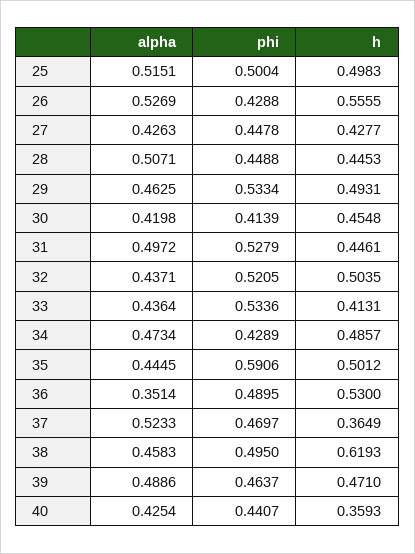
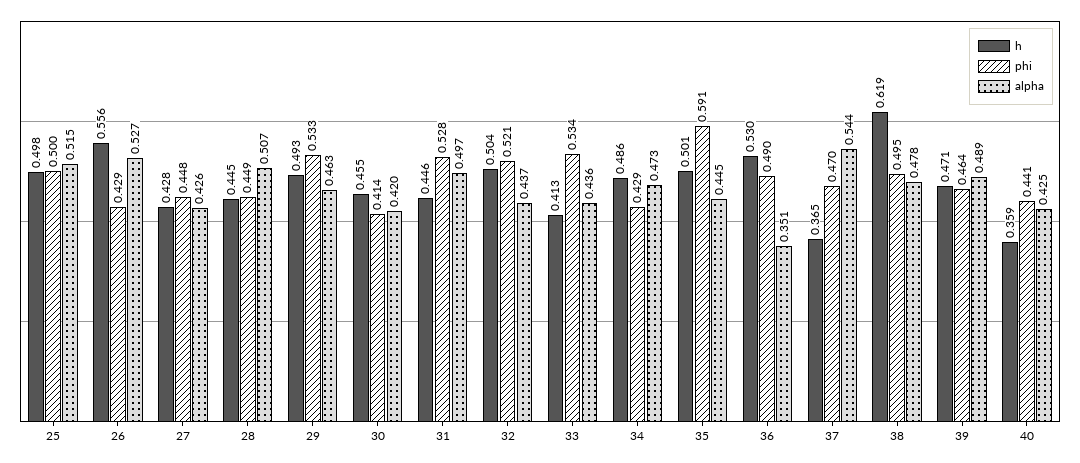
alpha, 37: 0.5233 -> 0.544
alpha, 38: 0.4583 -> 0.478

